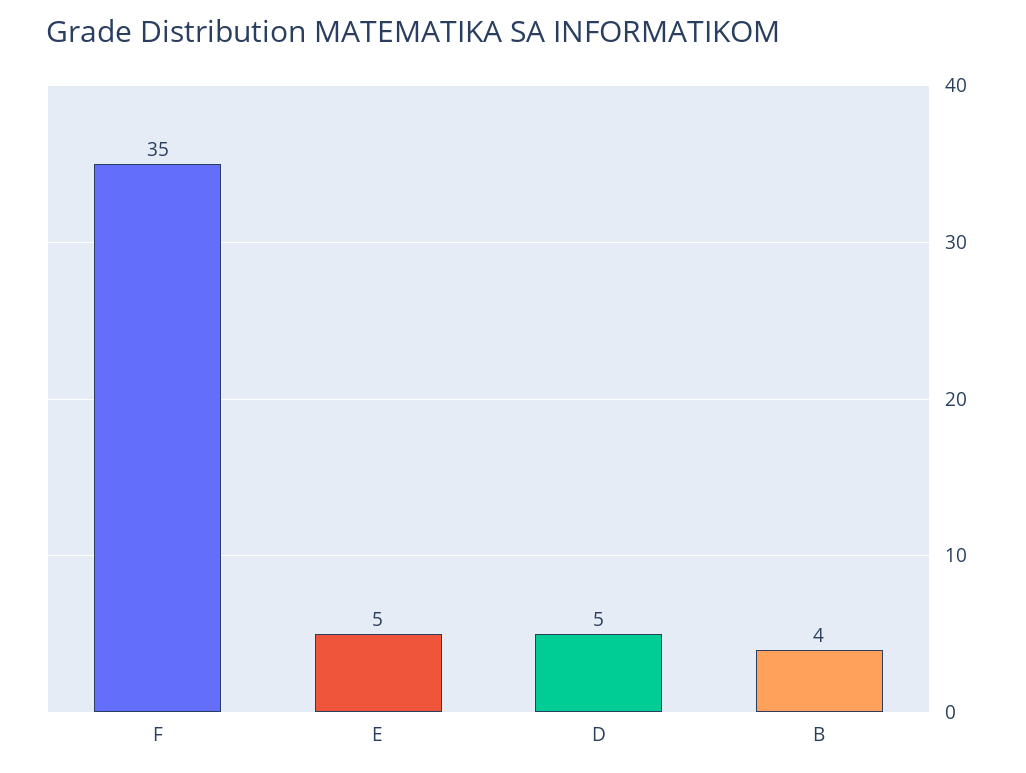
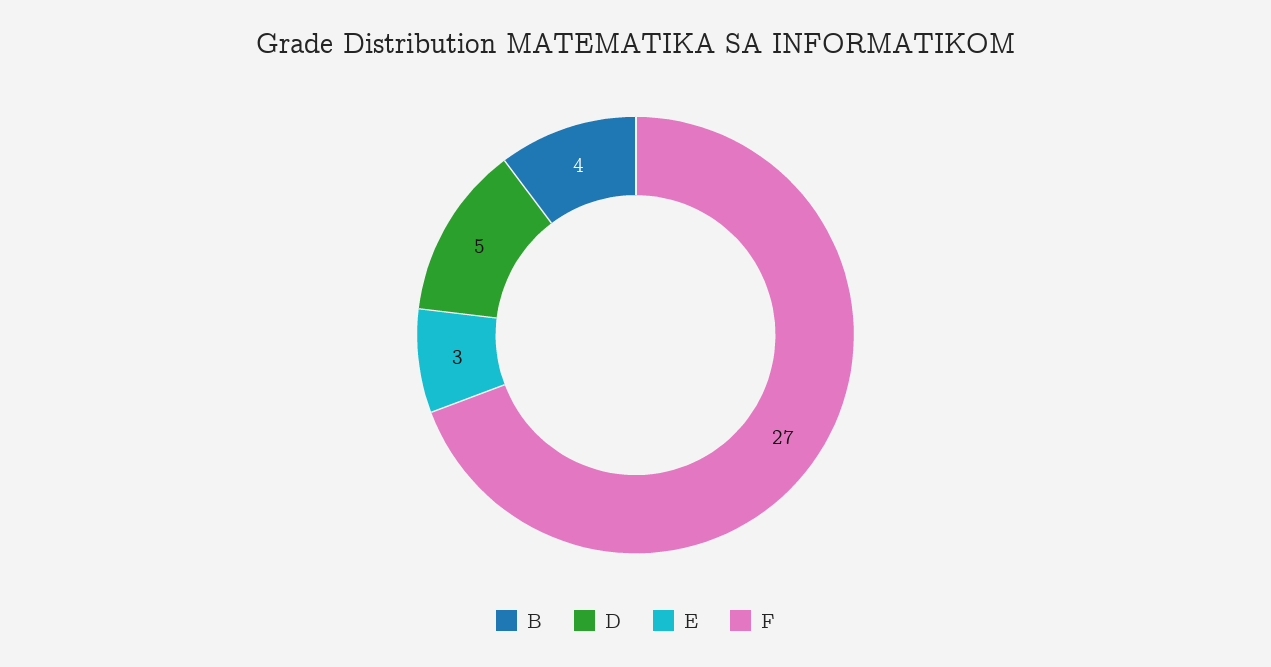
F: 35 -> 27
E: 5 -> 3

